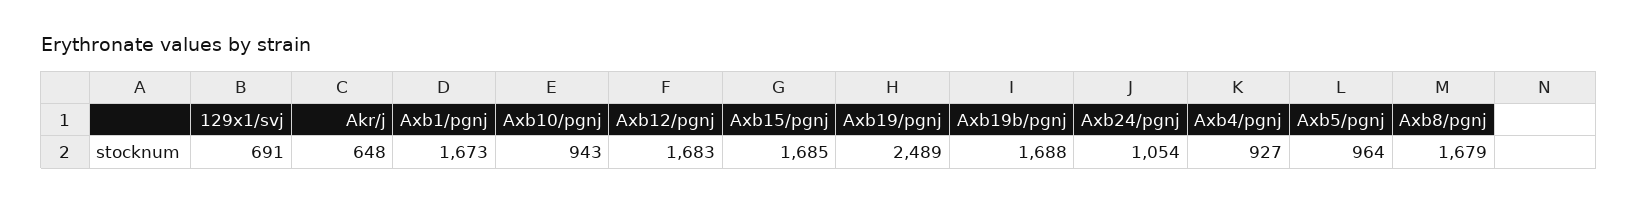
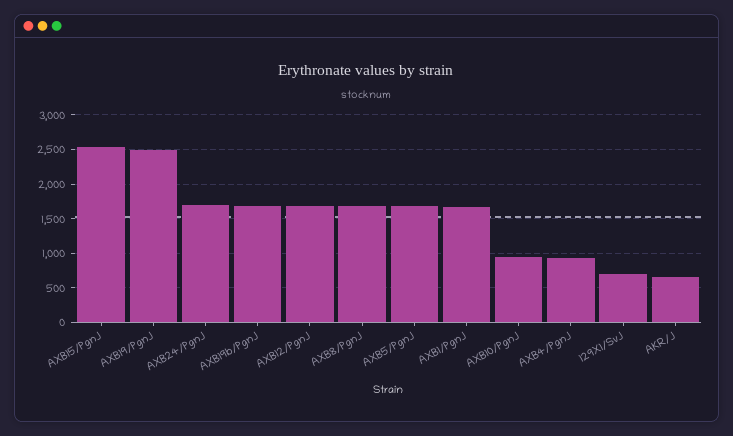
Axb15/pgnj: 1685 -> 2500
Axb24/pgnj: 1054 -> 1700
Axb5/pgnj: 964 -> 1700

